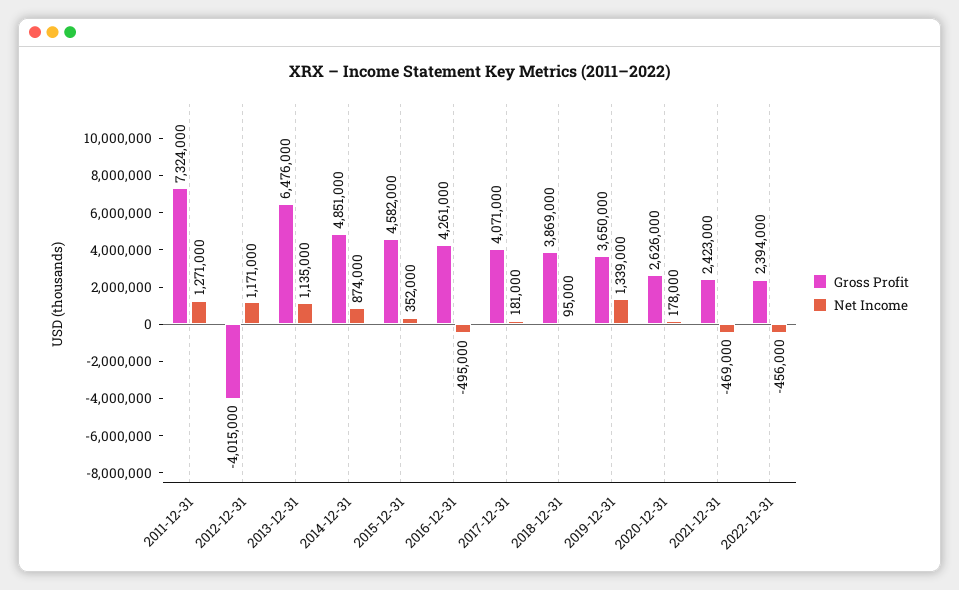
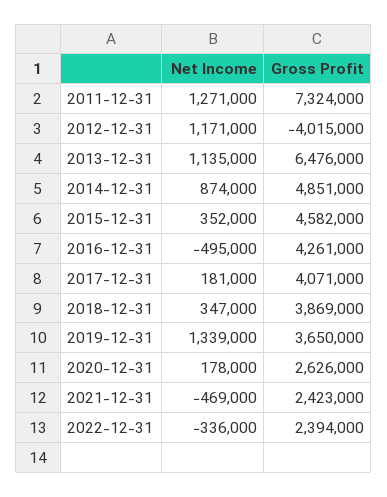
Net Income, 2018-12-31: 95000 -> 347000
Net Income, 2022-12-31: -456000 -> -336000

